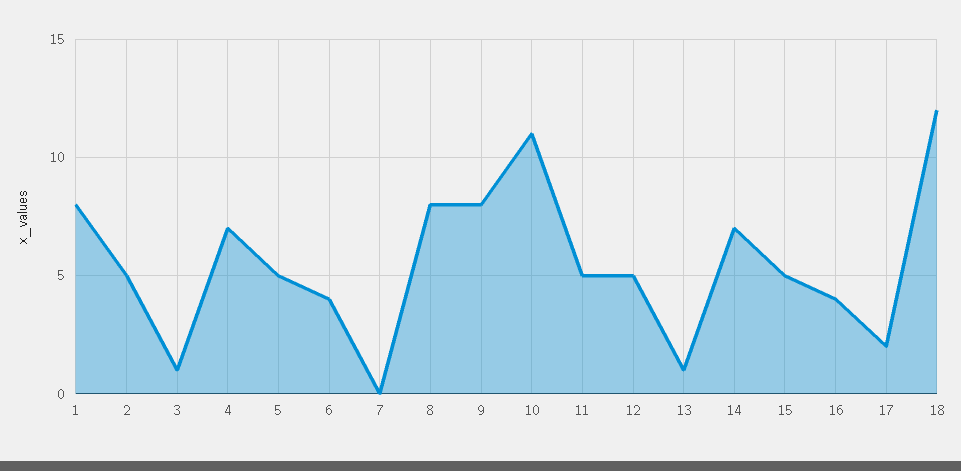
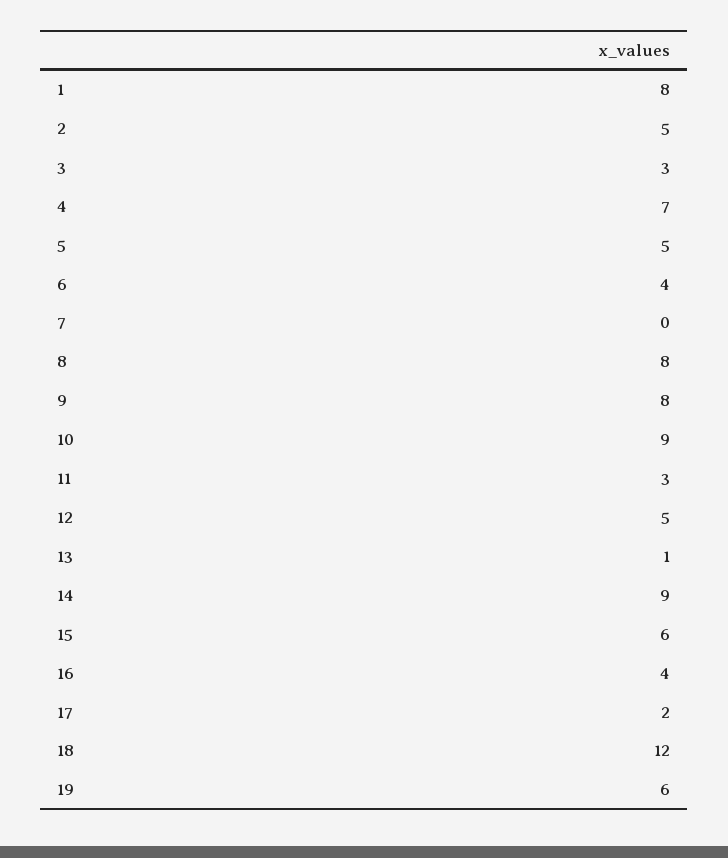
3: 1 -> 3
10: 11 -> 9
11: 5 -> 3
14: 7 -> 9
15: 5 -> 6
19: none -> 6

